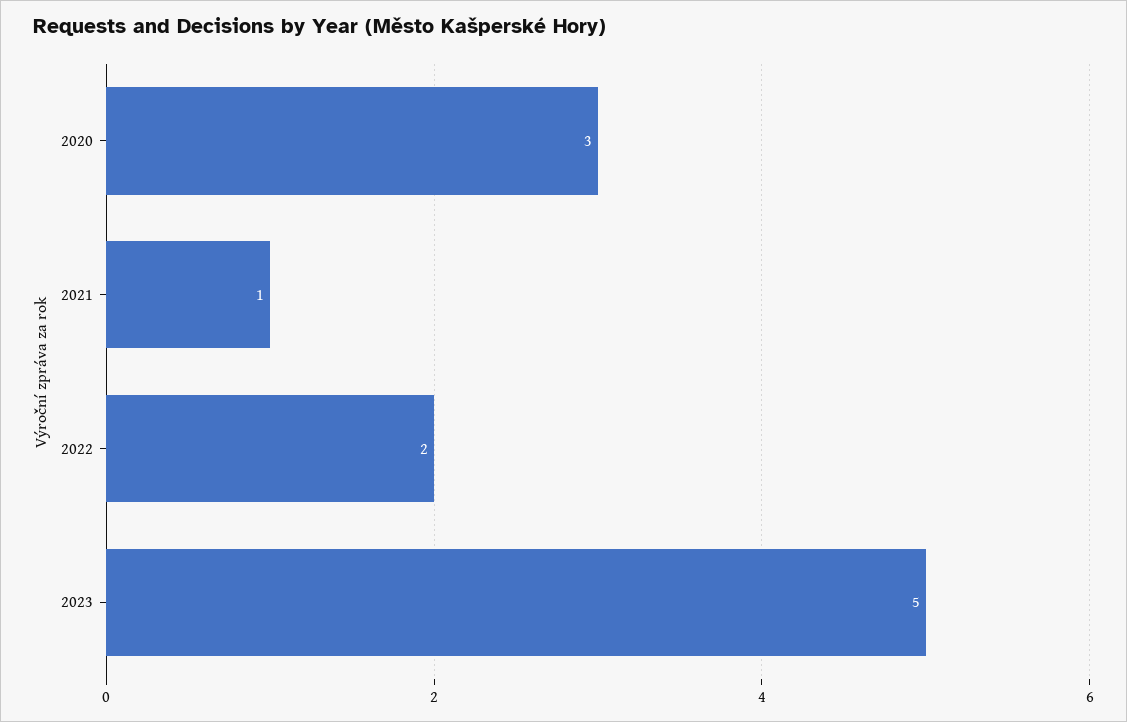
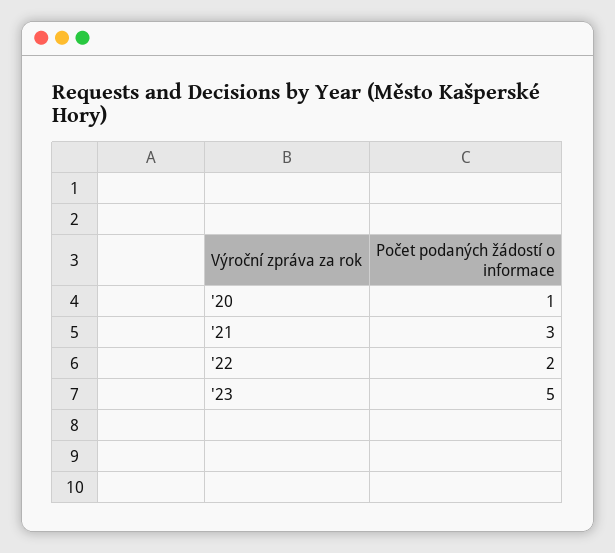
2020: 3 -> 1
2021: 1 -> 3

